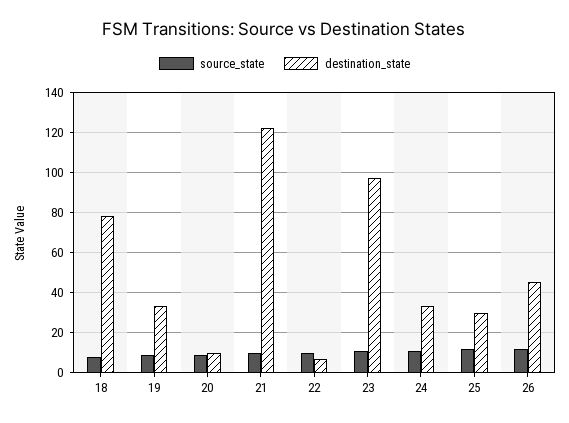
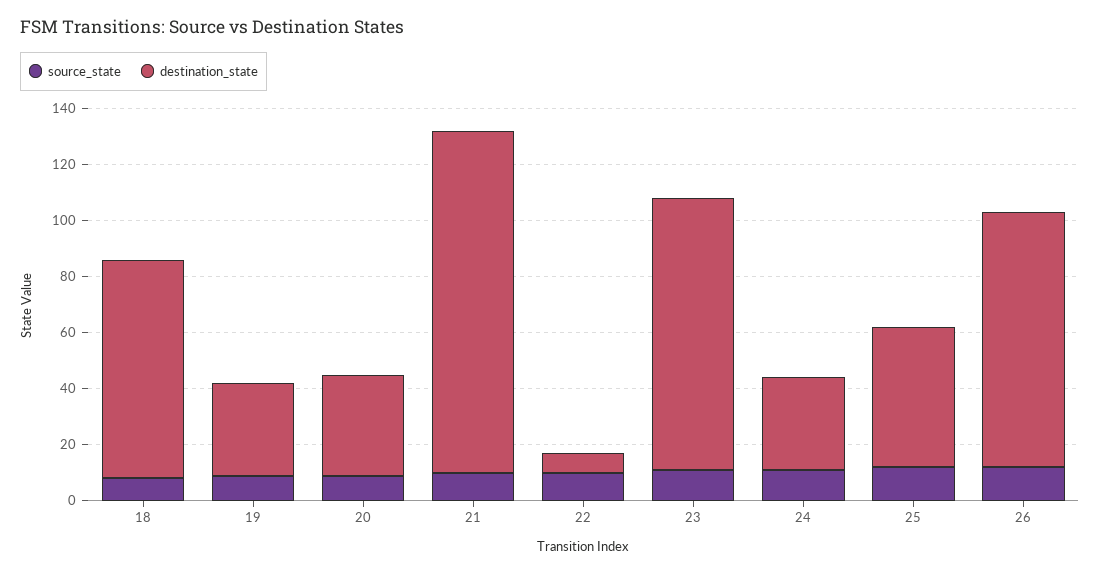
destination_state, 20: 10 -> 35
destination_state, 25: 30 -> 50
destination_state, 26: 45 -> 90

